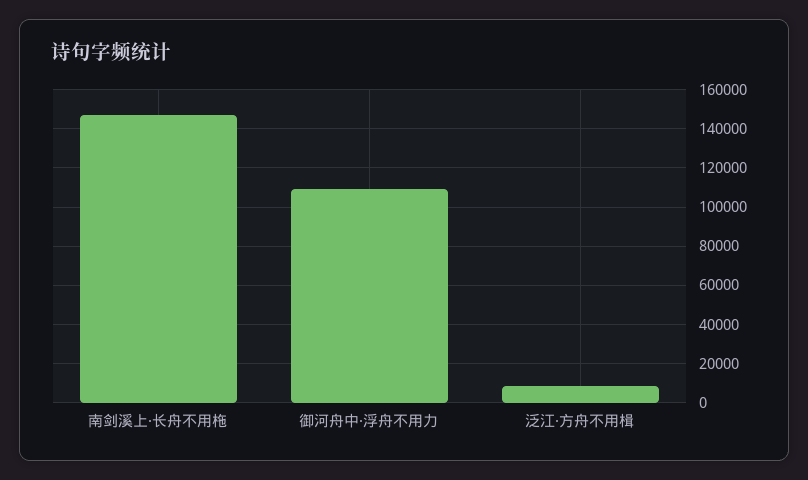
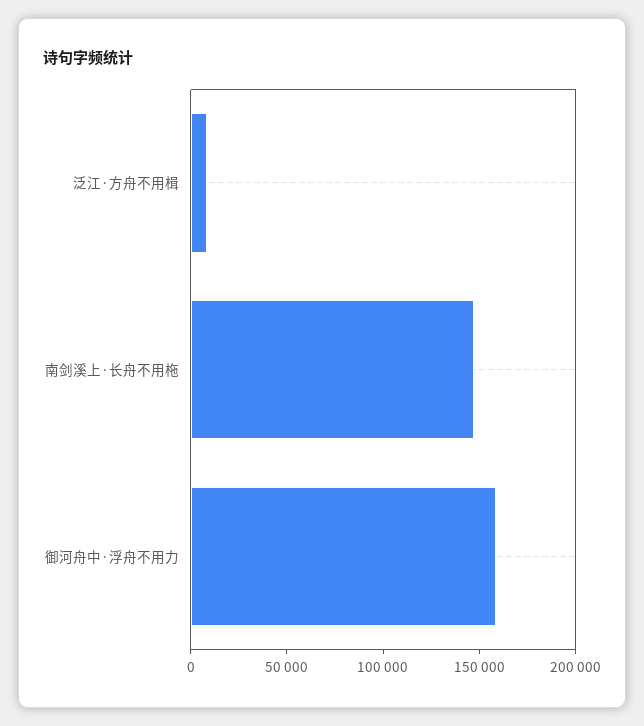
御河舟中·浮舟不用力: 110000 -> 160000

